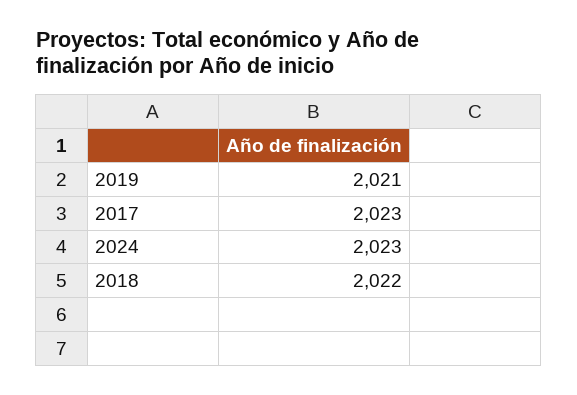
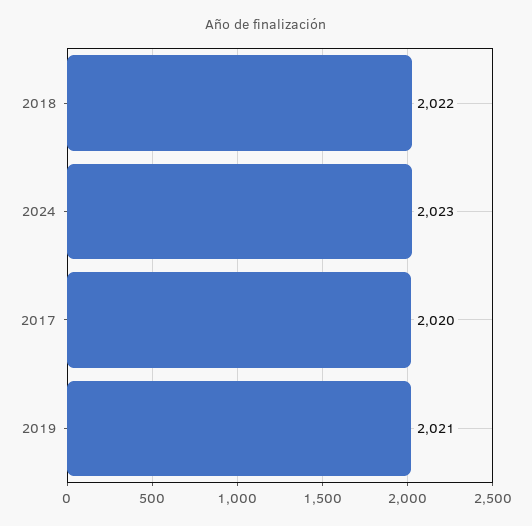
2017: 2023 -> 2020

